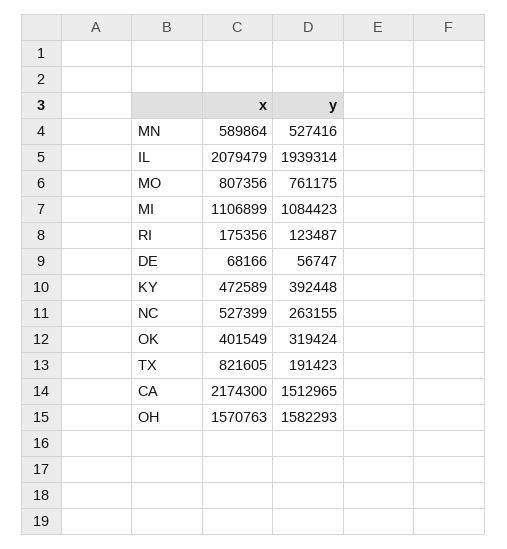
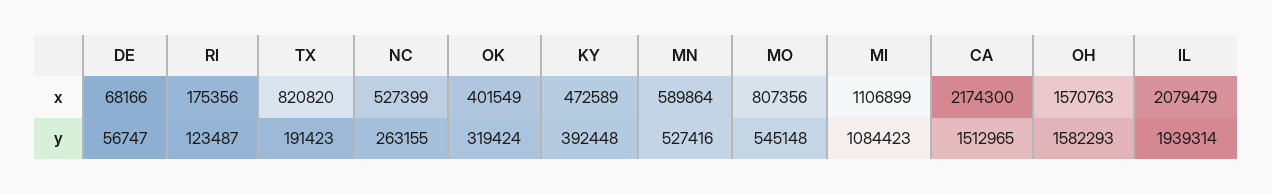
y, MO: 761175 -> 545148
x, TX: 821605 -> 820820

